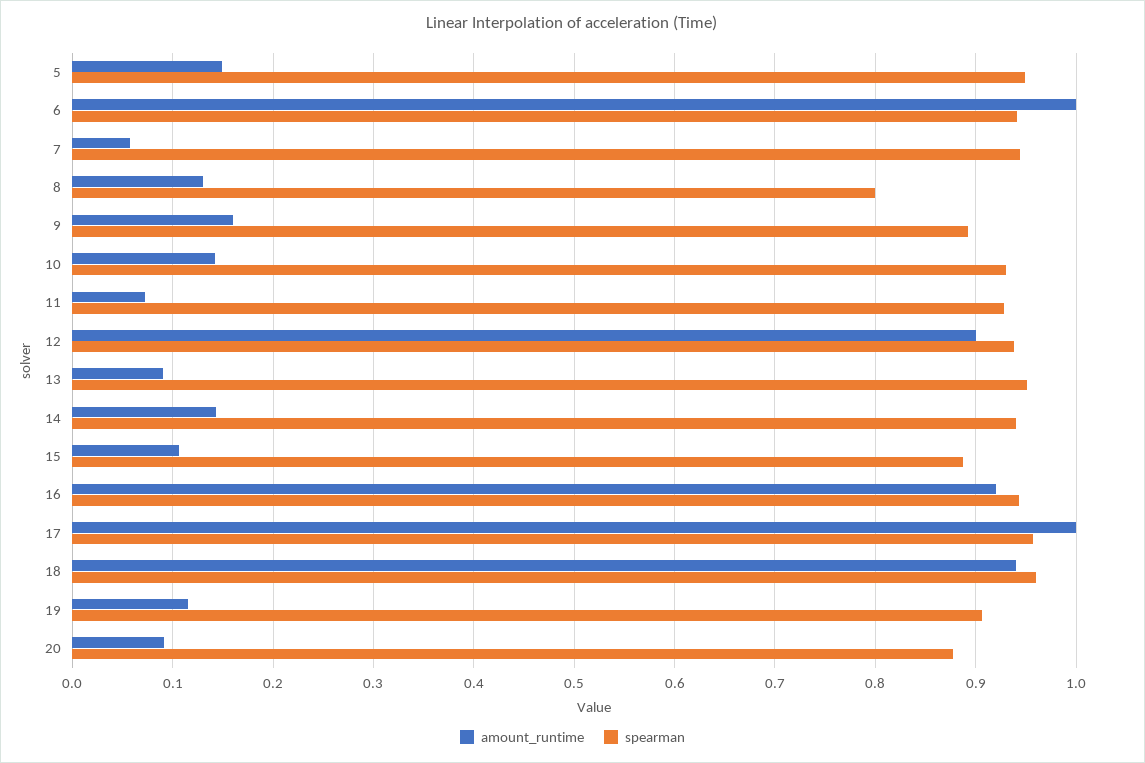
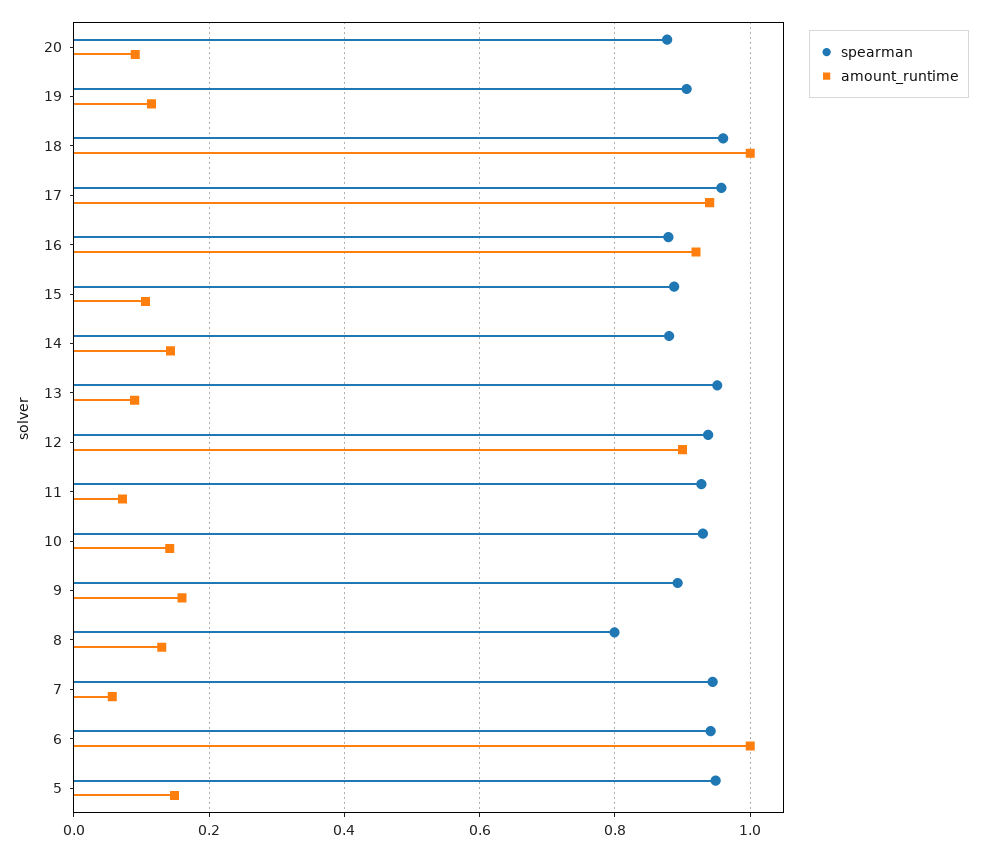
spearman, 14: 0.94 -> 0.88
spearman, 16: 0.94 -> 0.88
amount_runtime, 17: 1 -> 0.94
amount_runtime, 18: 0.94 -> 1

